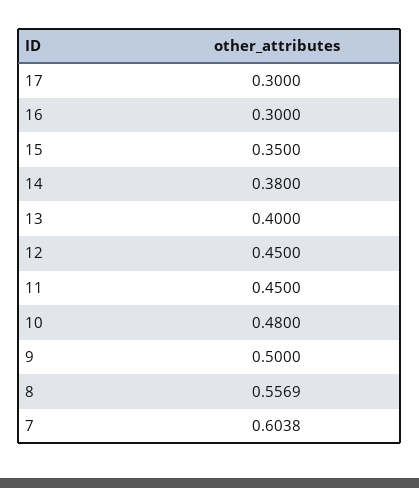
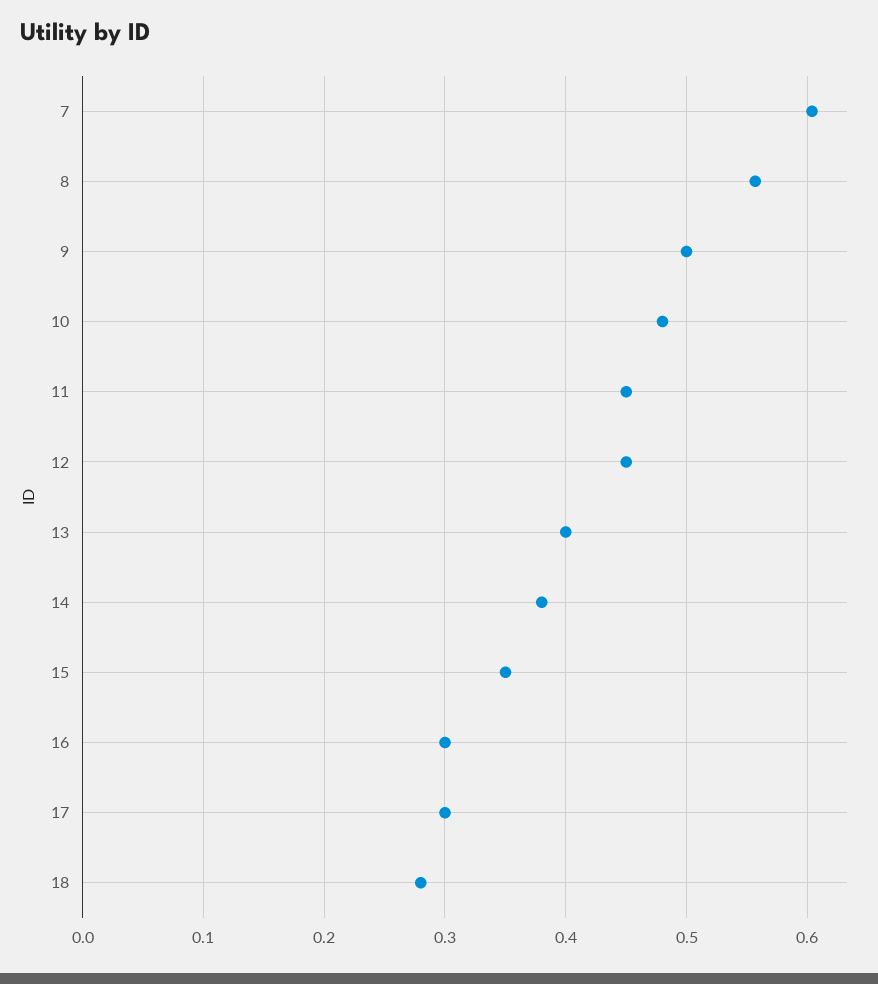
18: none -> 0.28

